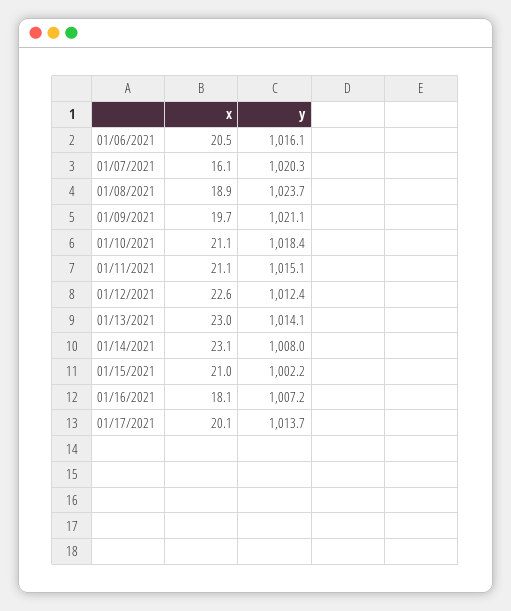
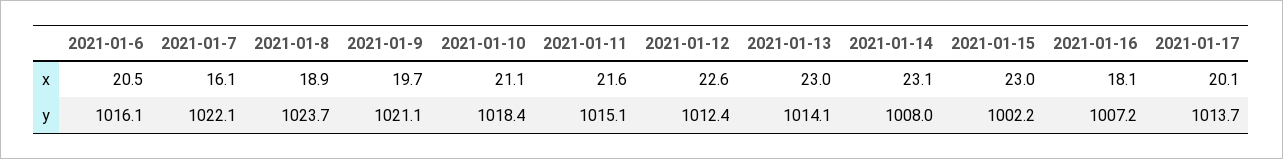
y, 01/07/2021: 1020.3 -> 1022.1
x, 01/11/2021: 21.1 -> 21.6
x, 01/15/2021: 21 -> 23

